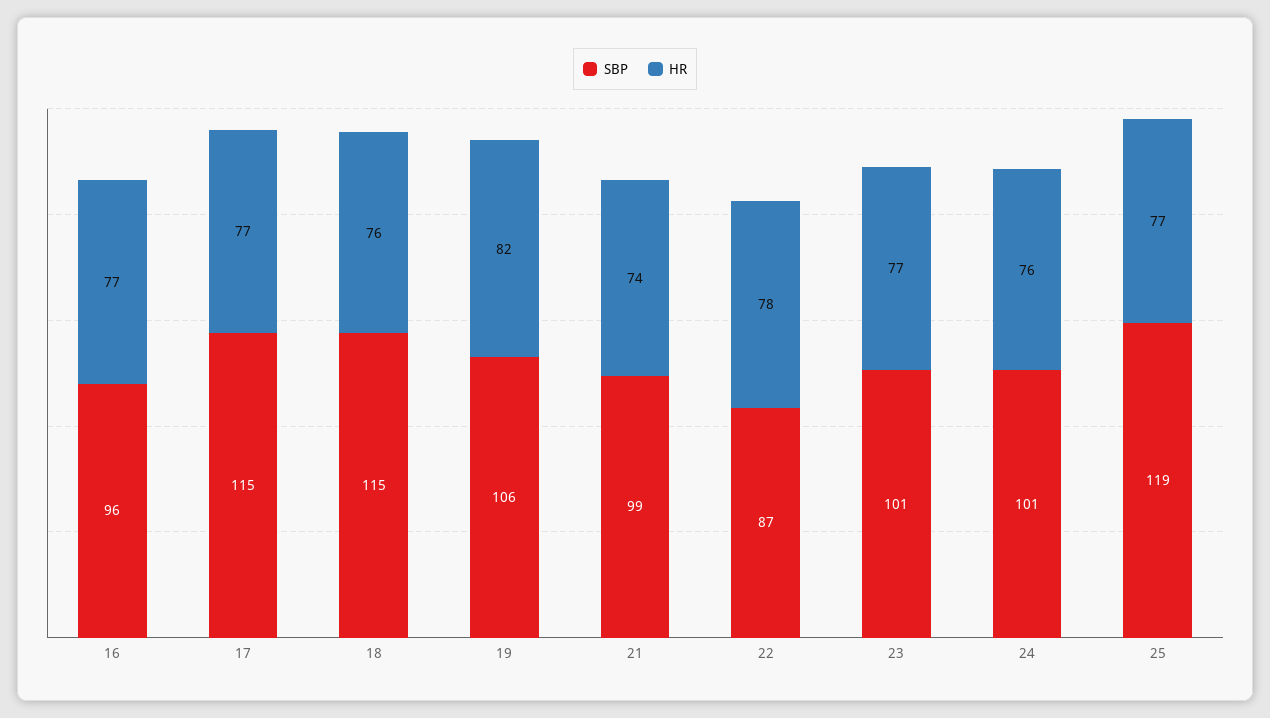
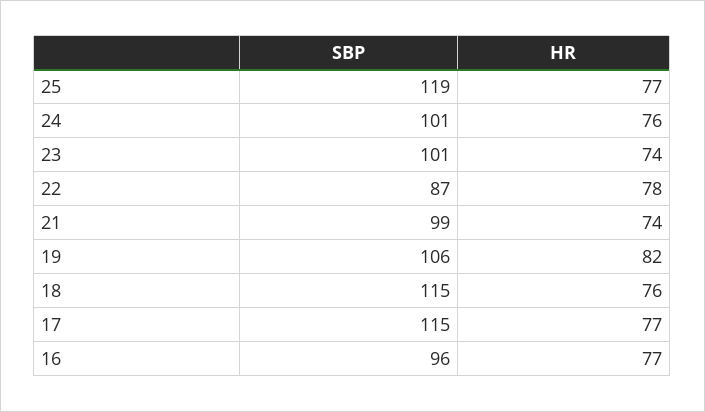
HR, 23: 77 -> 74

